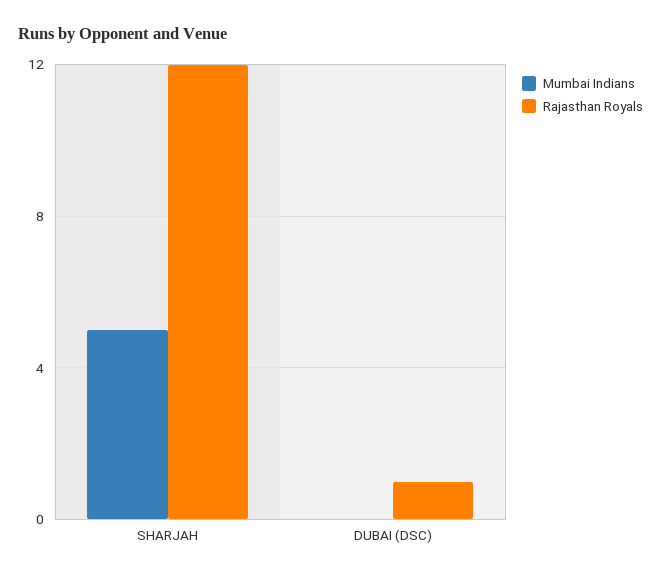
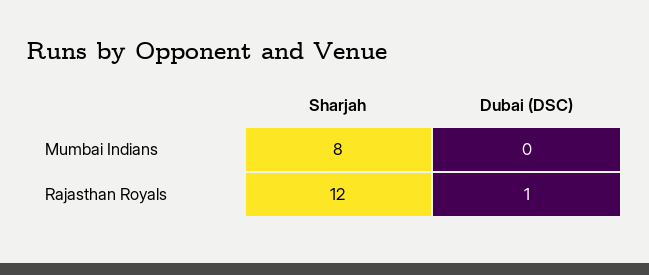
Mumbai Indians, SHARJAH: 5 -> 8

